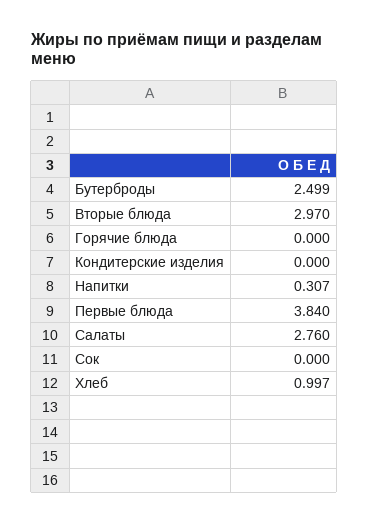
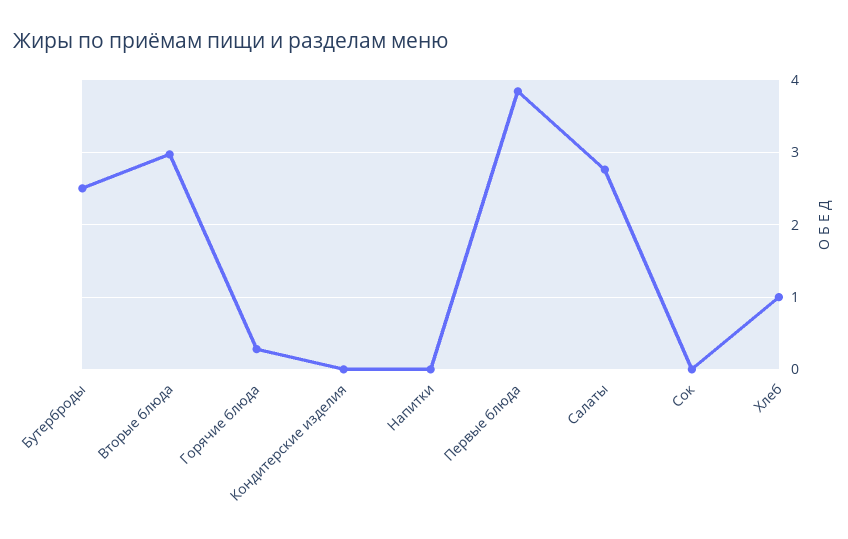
Горячие блюда: 0 -> 0.3
Напитки: 0.307 -> 0

